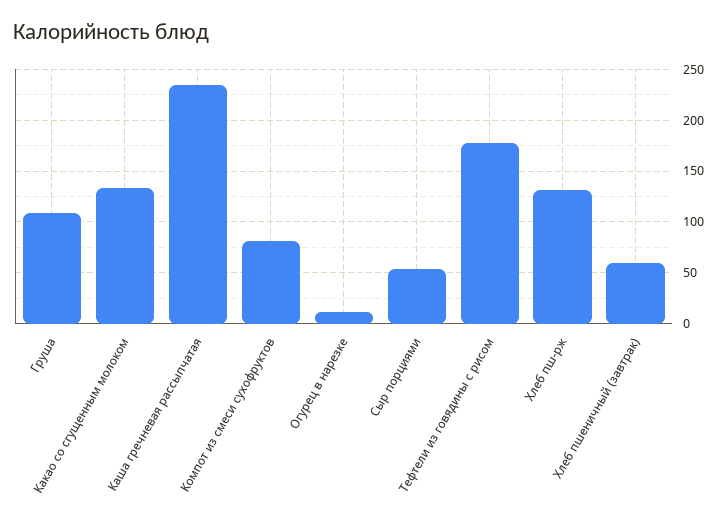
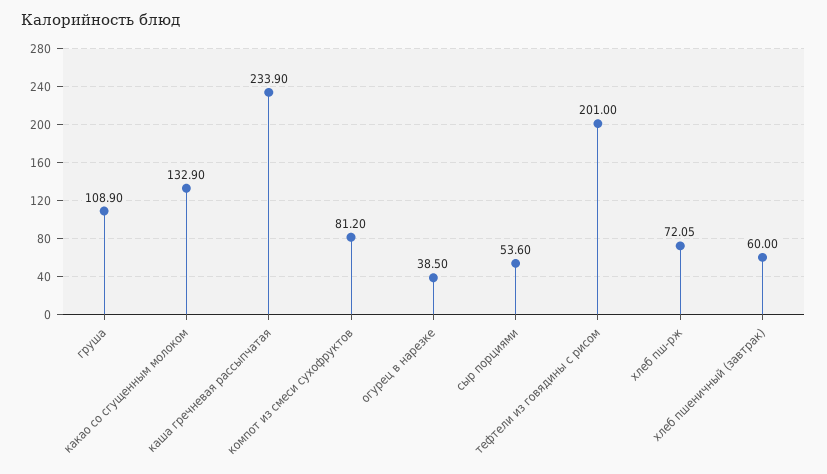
Огурец в нарезке: 10 -> 38.5
Тефтели из говядины с рисом: 180 -> 201
Хлеб пш-рж: 130 -> 72.05

